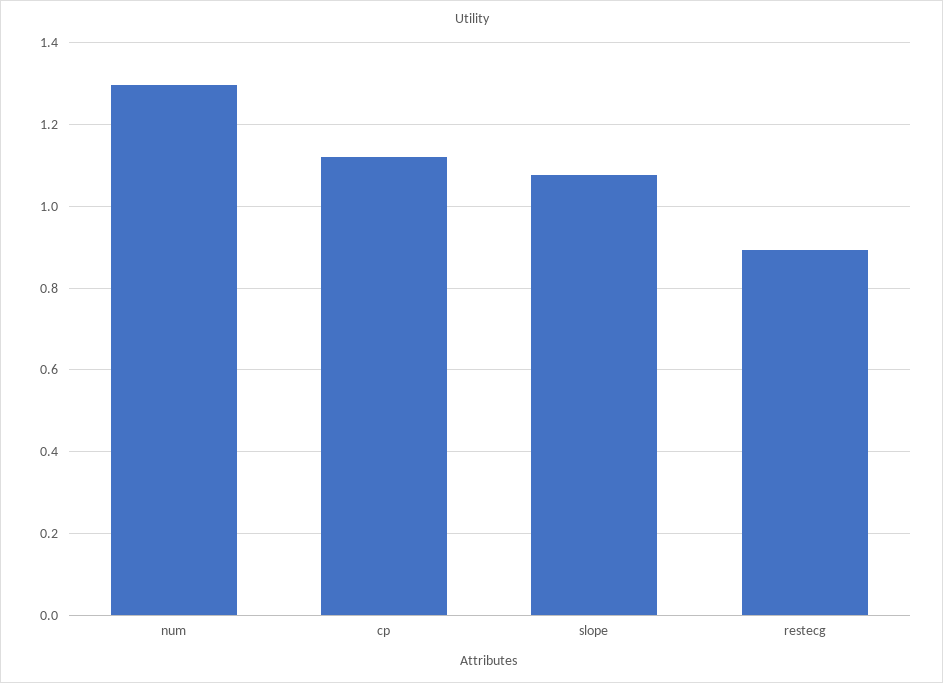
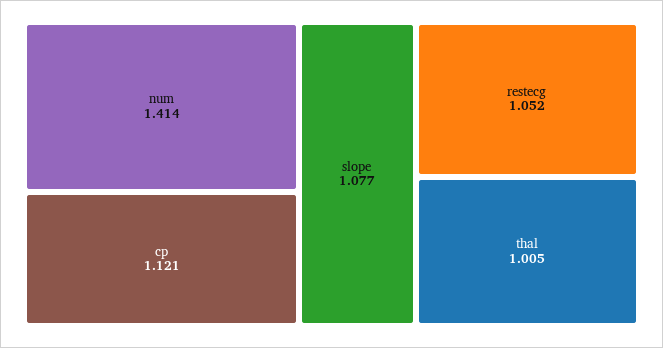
num: 1.3 -> 1.414
restecg: 0.9 -> 1.052
thal: none -> 1.005

